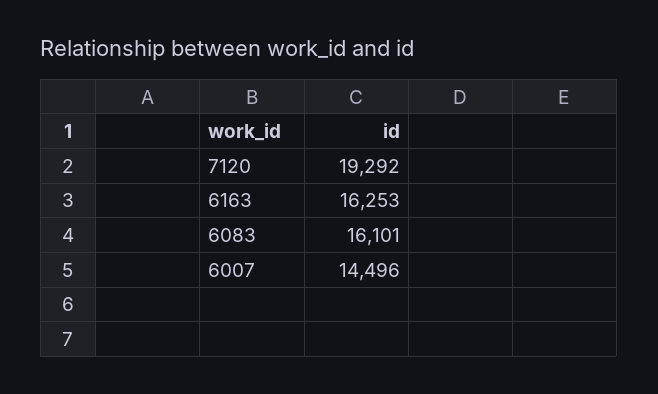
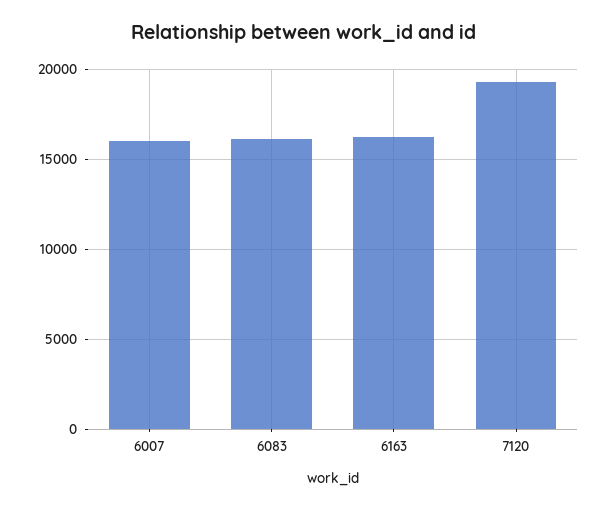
6007: 14496 -> 16000

